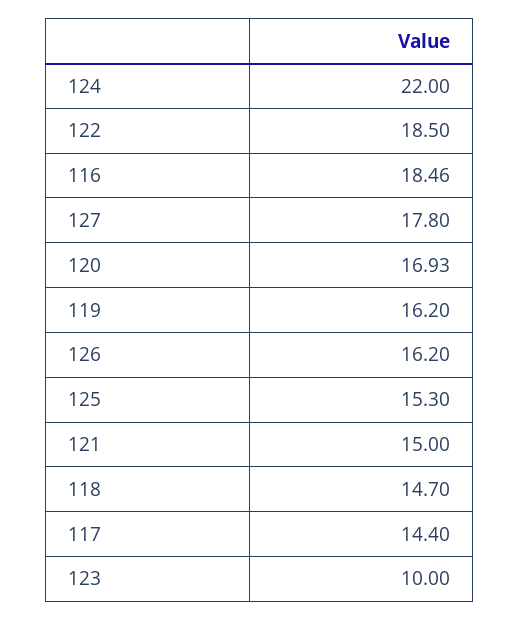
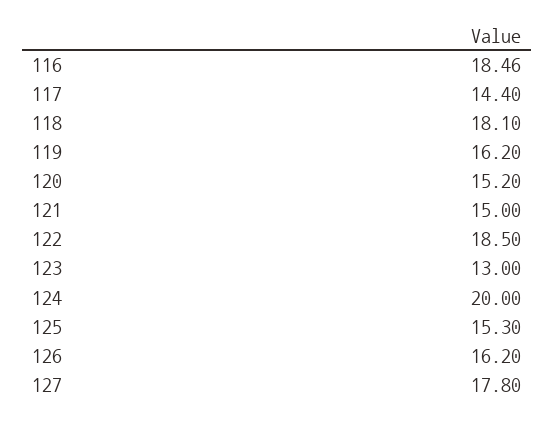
124: 22 -> 20
120: 16.93 -> 15.2
118: 14.7 -> 18.1
123: 10 -> 13

